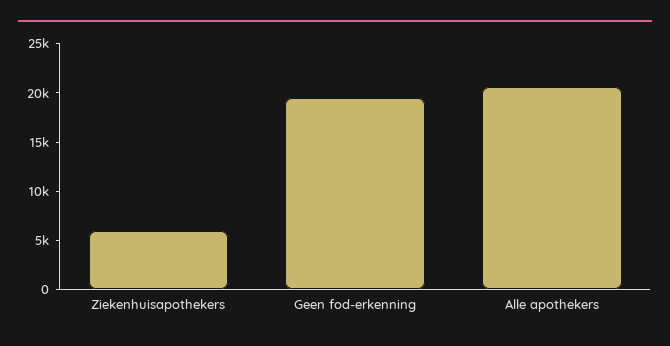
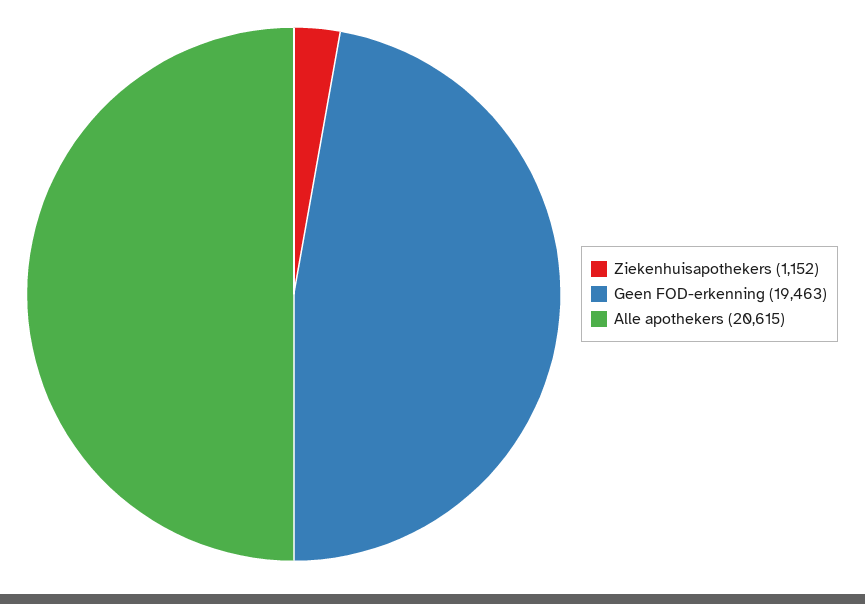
Ziekenhuisapothekers: 6000 -> 1152

